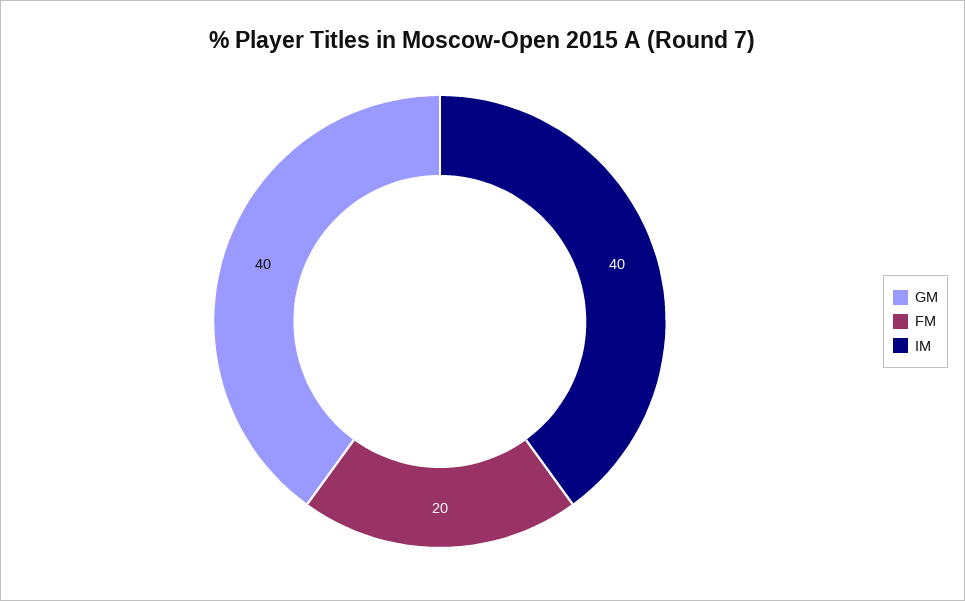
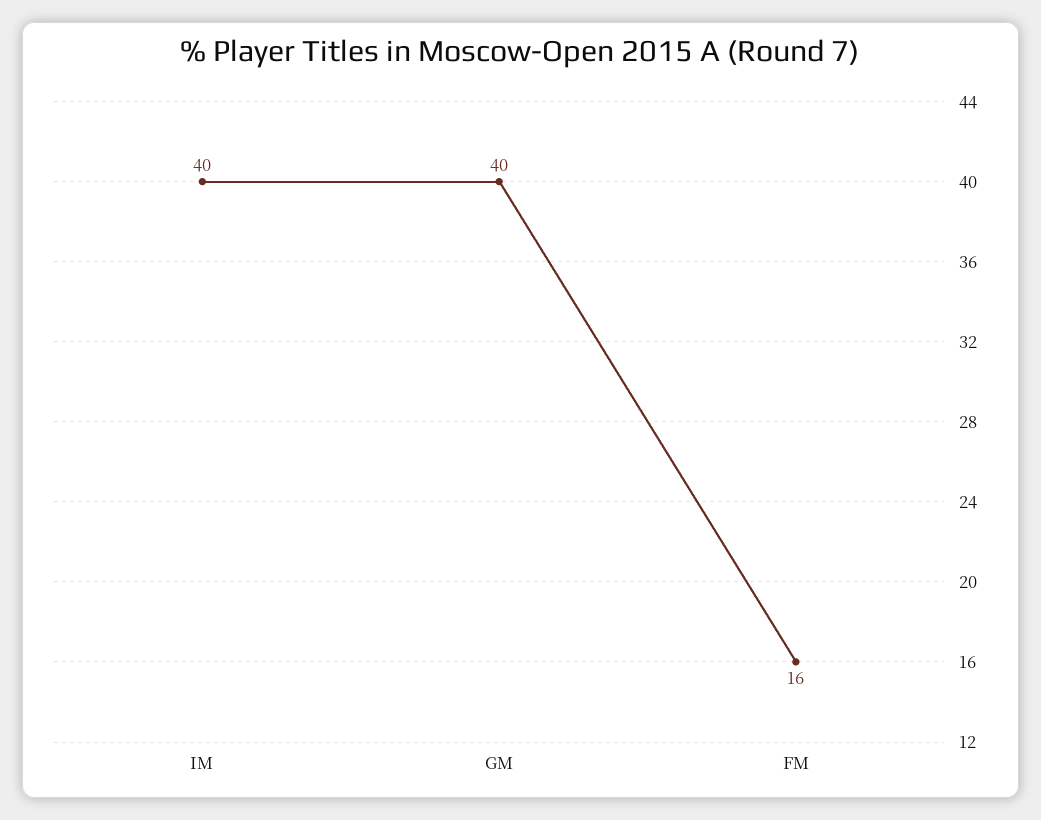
FM: 20 -> 16

